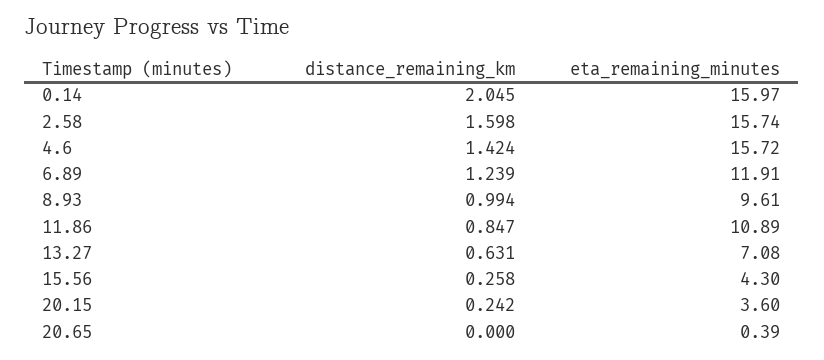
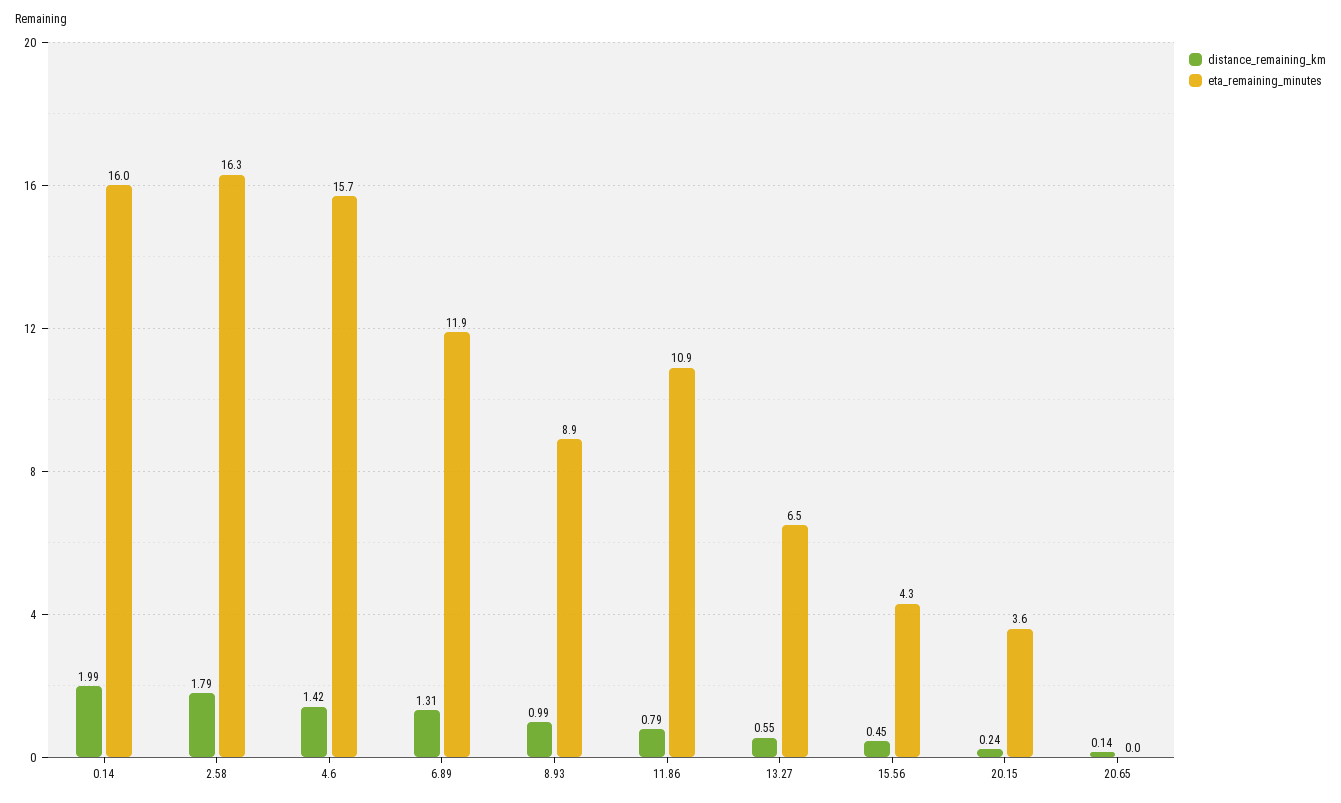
distance_remaining_km, 0.14: 2.045 -> 1.99
distance_remaining_km, 2.58: 1.598 -> 1.79
eta_remaining_minutes, 2.58: 15.74 -> 16.3
distance_remaining_km, 6.89: 1.239 -> 1.31
eta_remaining_minutes, 8.93: 9.61 -> 8.9
distance_remaining_km, 11.86: 0.847 -> 0.79
distance_remaining_km, 13.27: 0.631 -> 0.55
eta_remaining_minutes, 13.27: 7.08 -> 6.5
distance_remaining_km, 15.56: 0.258 -> 0.45
distance_remaining_km, 20.65: 0 -> 0.14
eta_remaining_minutes, 20.65: 0.39 -> 0

